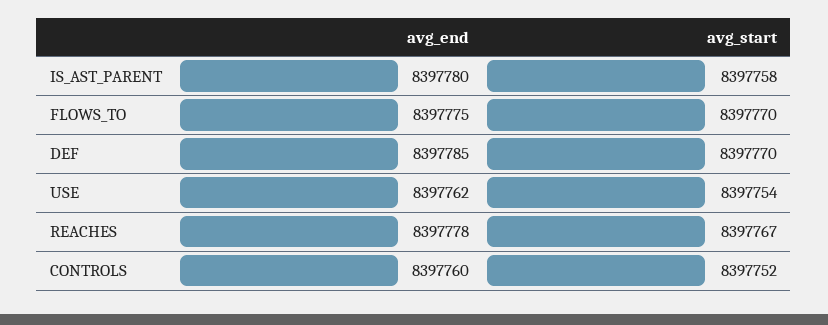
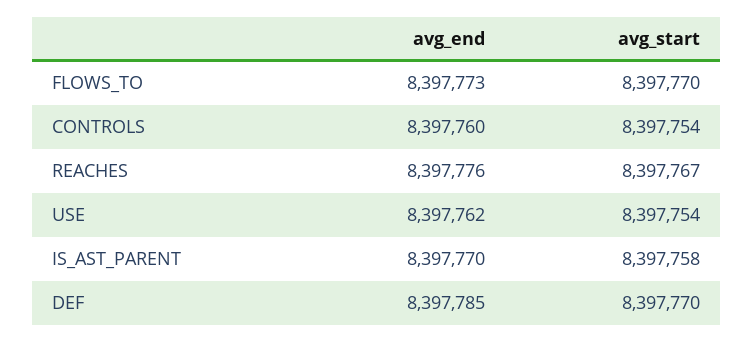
avg_end, IS_AST_PARENT: 8397780 -> 8397770
avg_end, FLOWS_TO: 8397775 -> 8397773
avg_end, REACHES: 8397778 -> 8397776
avg_start, CONTROLS: 8397752 -> 8397754

